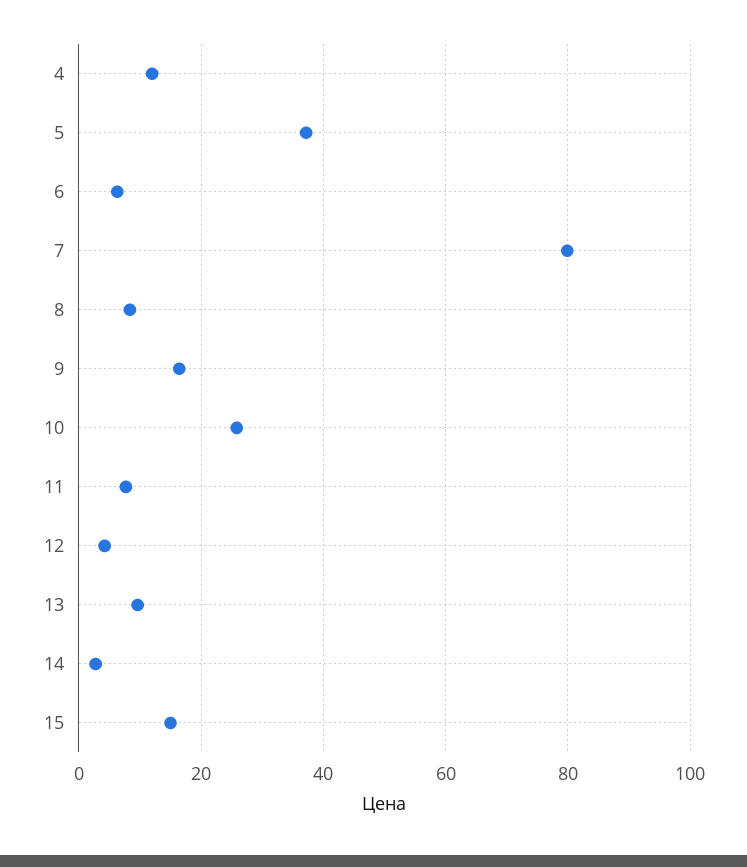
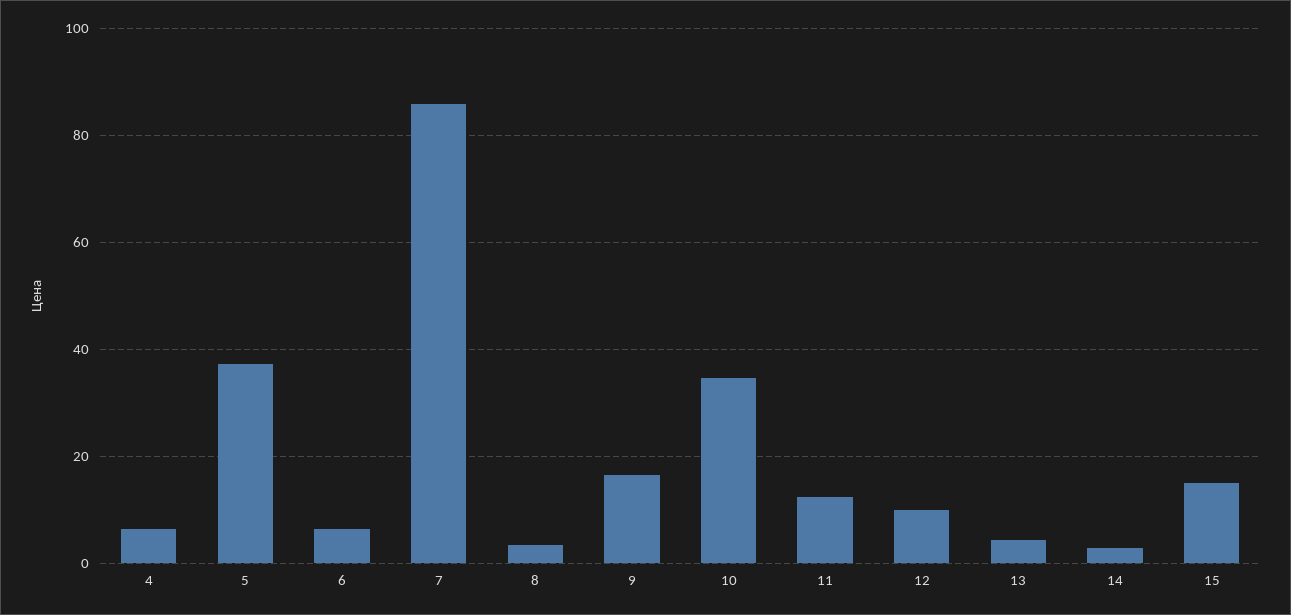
4: 12 -> 6
7: 80 -> 86
8: 8 -> 4
10: 26 -> 34
11: 8 -> 12
12: 4 -> 10
13: 10 -> 4

